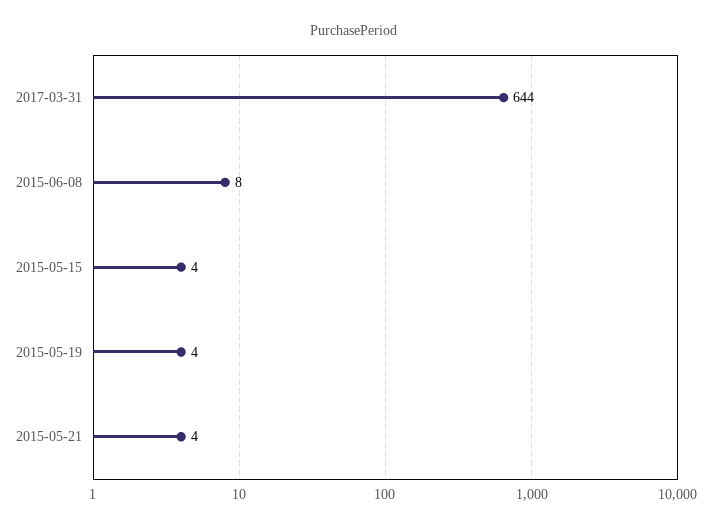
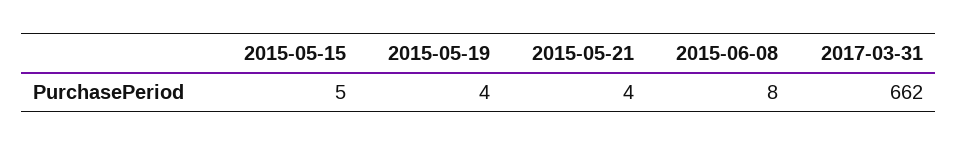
2017-03-31: 644 -> 662
2015-05-15: 4 -> 5

